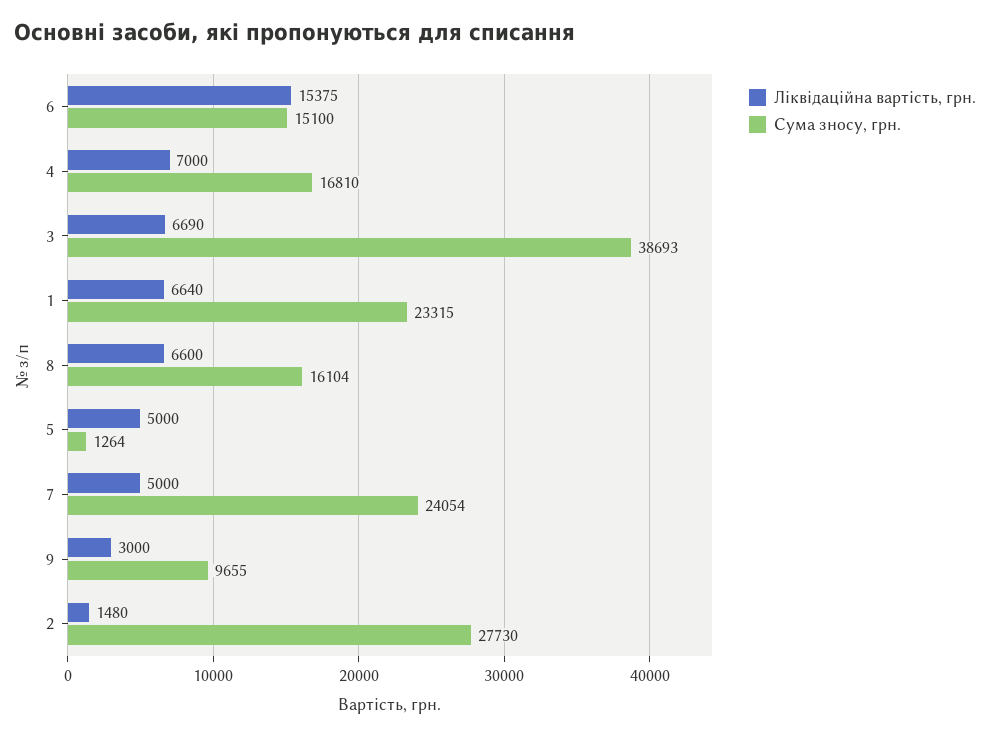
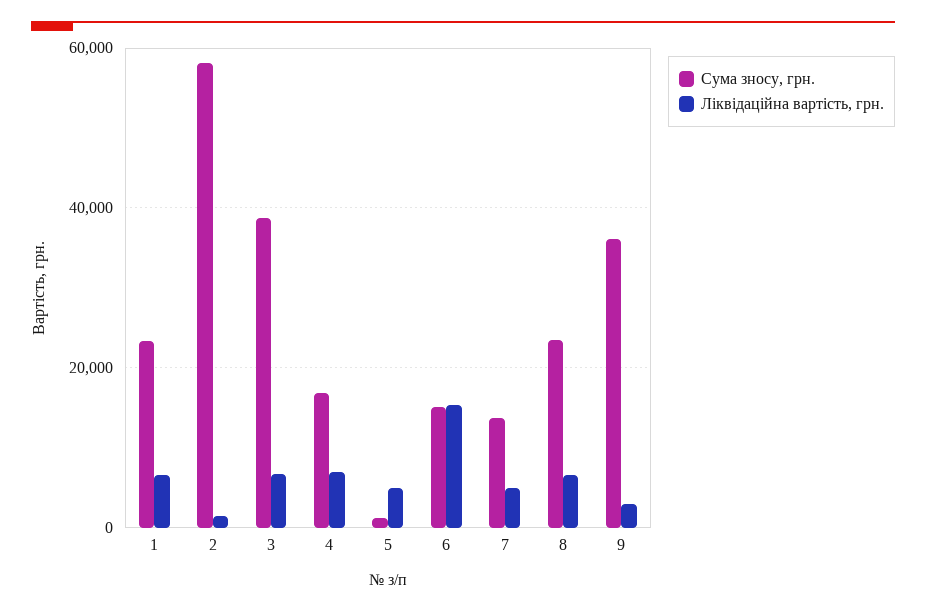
Сума зносу, грн., 8: 16104 -> 24000
Сума зносу, грн., 7: 24054 -> 14000
Сума зносу, грн., 9: 9655 -> 36000
Сума зносу, грн., 2: 27730 -> 58000

